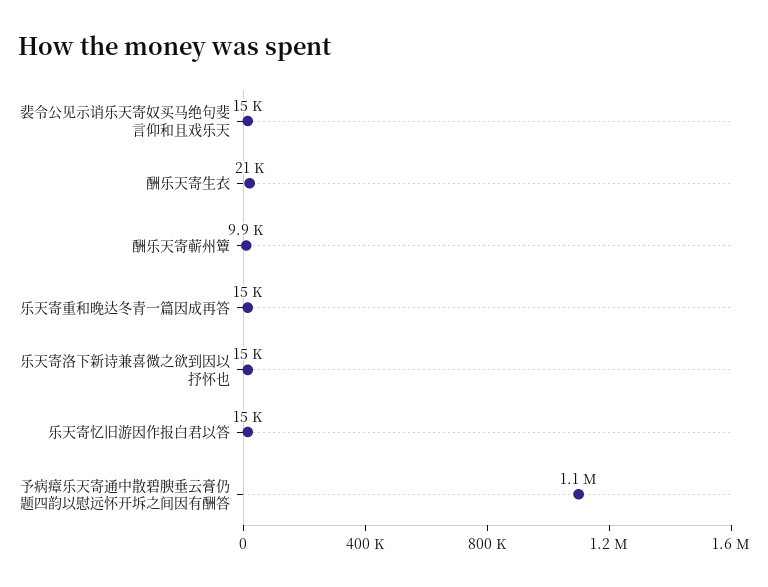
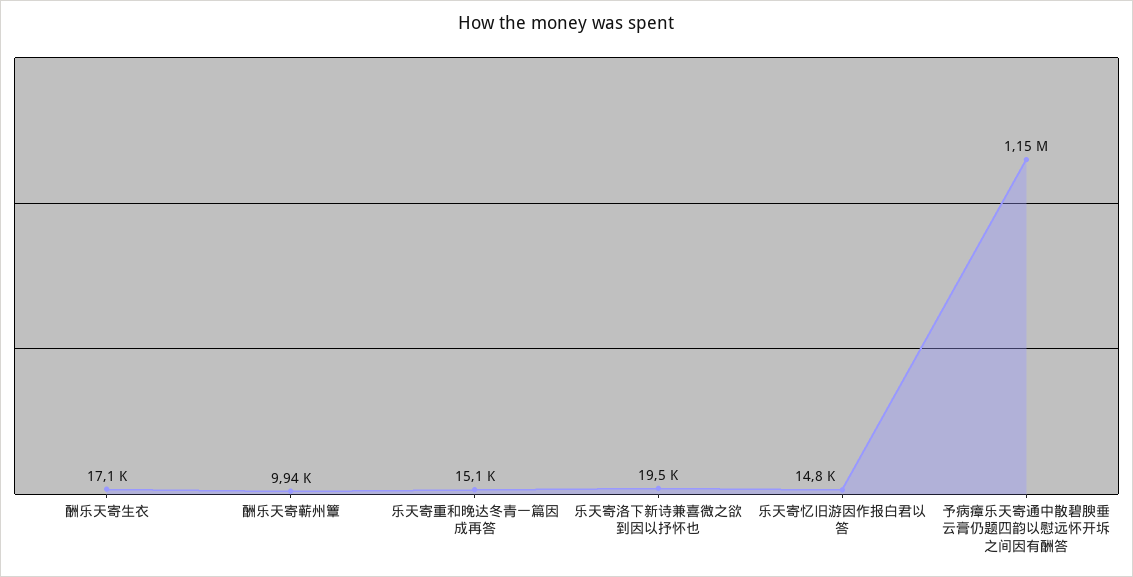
裴令公见示诮乐天寄奴买马绝句斐言仰和且戏乐天: 15000 -> none
酬乐天寄生衣: 21000 -> 17100
乐天寄洛下新诗兼喜微之欲到因以抒怀也: 15000 -> 19500

